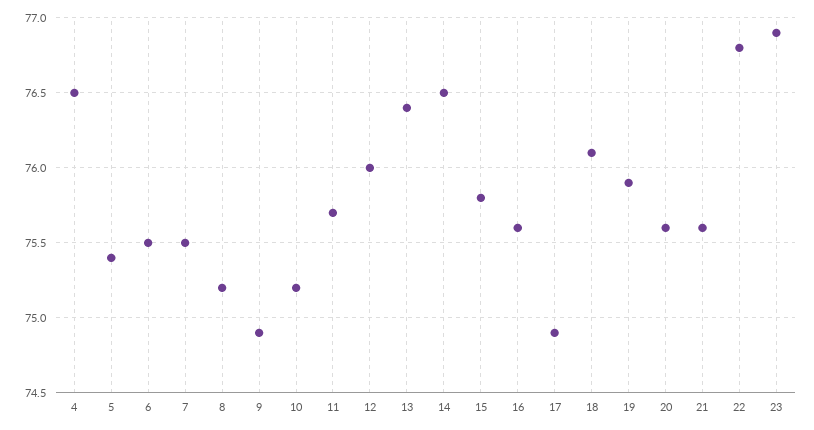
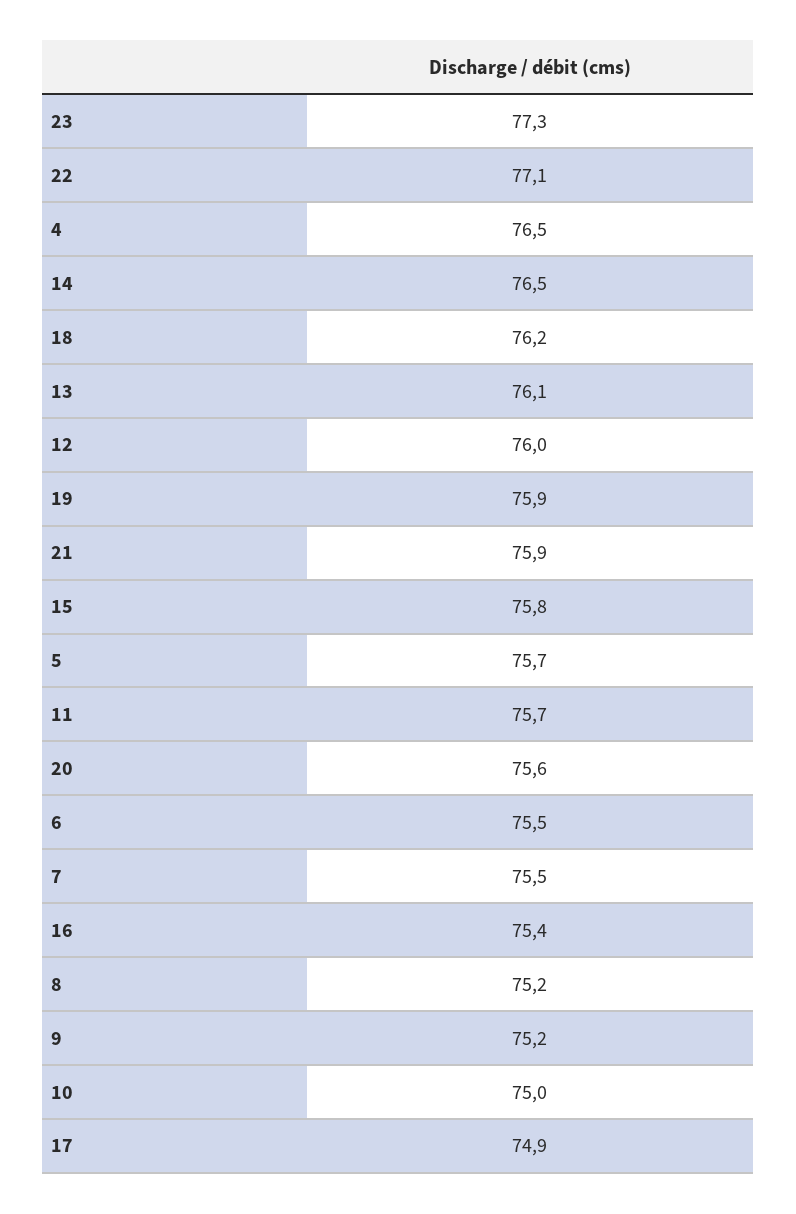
5: 75.4 -> 75.7
9: 74.9 -> 75.2
10: 75.2 -> 75
13: 76.4 -> 76.1
16: 75.6 -> 75.4
18: 76.1 -> 76.2
21: 75.6 -> 75.9
22: 76.8 -> 77.1
23: 76.9 -> 77.3

